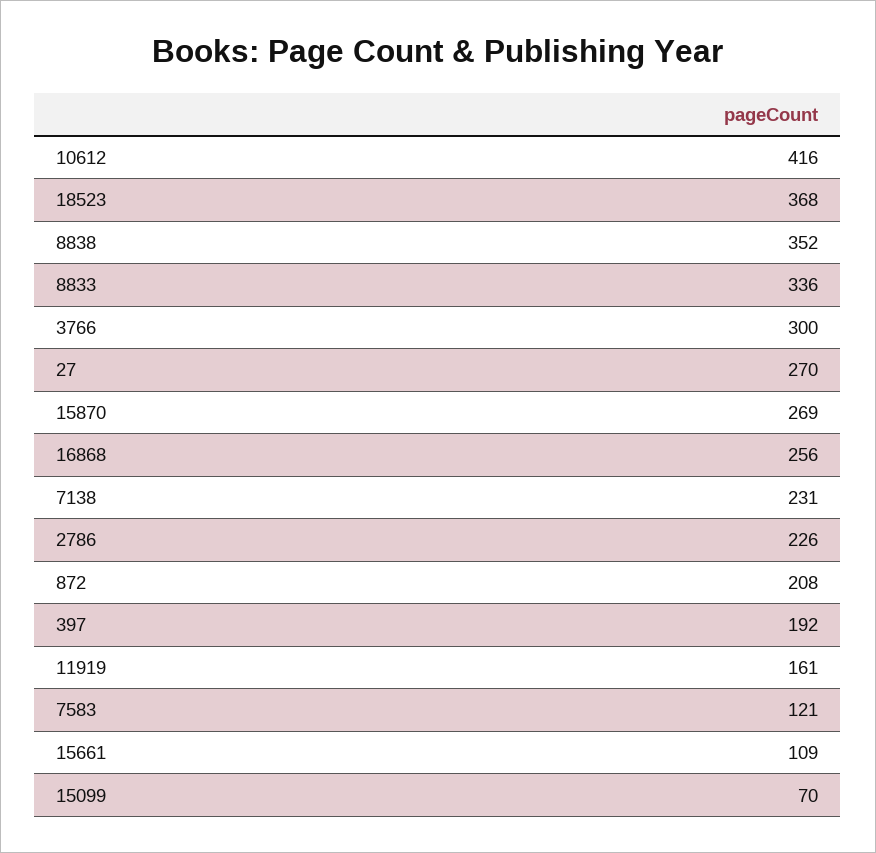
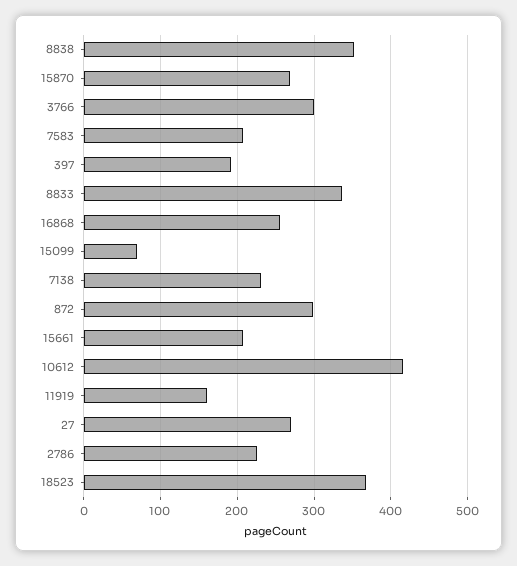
872: 208 -> 300
7583: 121 -> 210
15661: 109 -> 210

